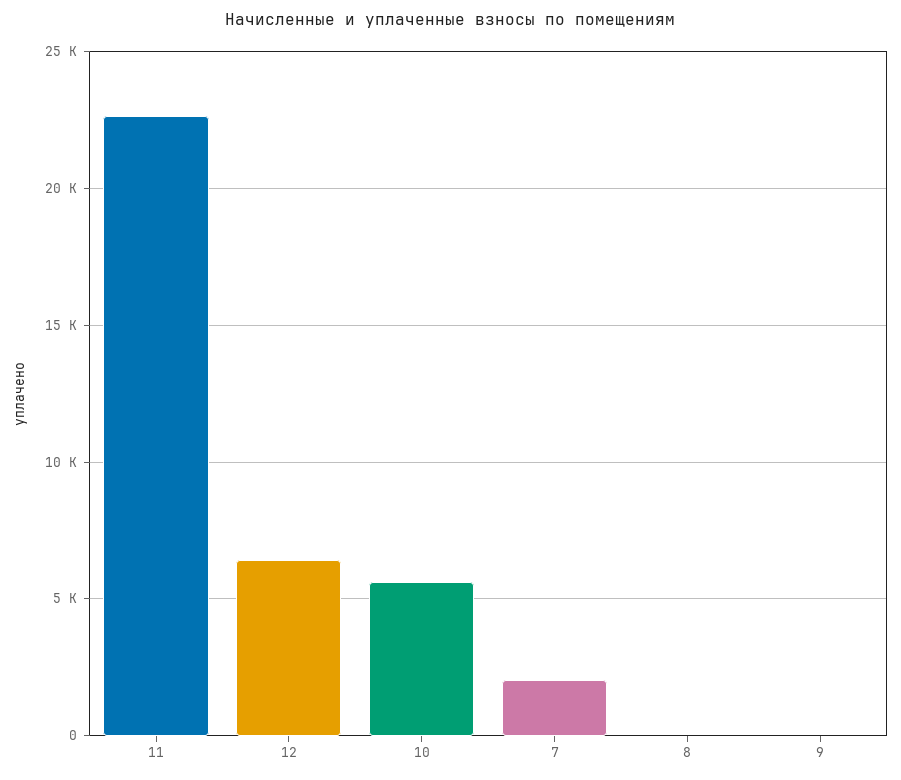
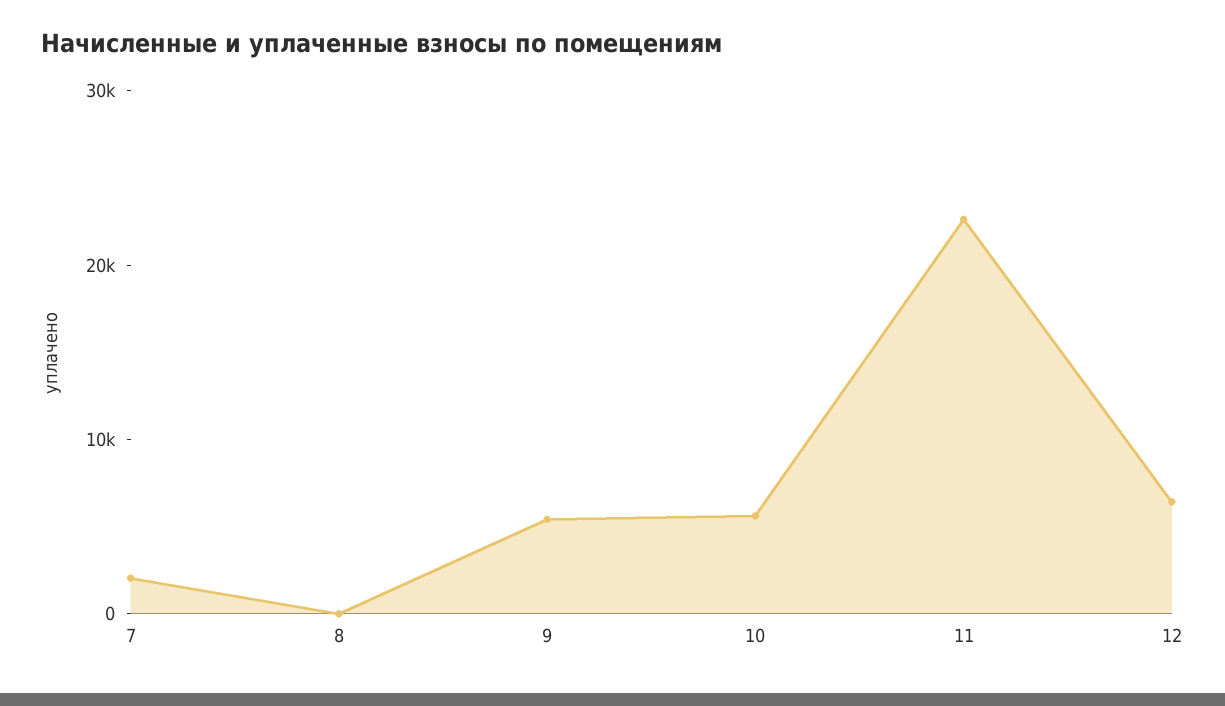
9: 0 -> 6000

